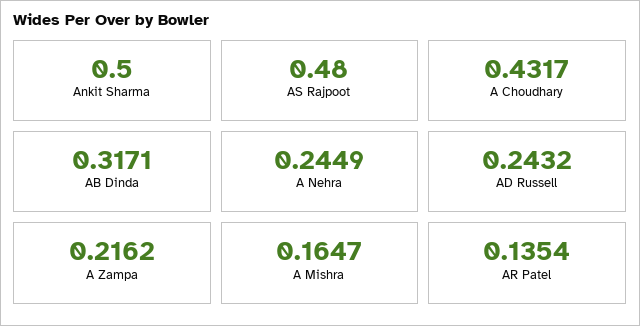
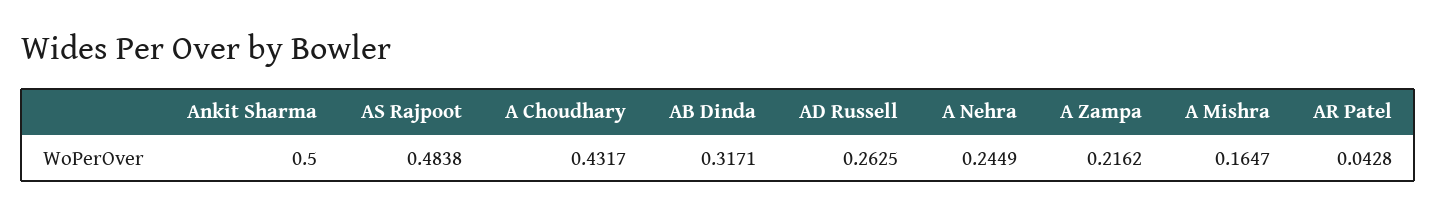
AS Rajpoot: 0.48 -> 0.4838
AD Russell: 0.2432 -> 0.2625
AR Patel: 0.1354 -> 0.0428

